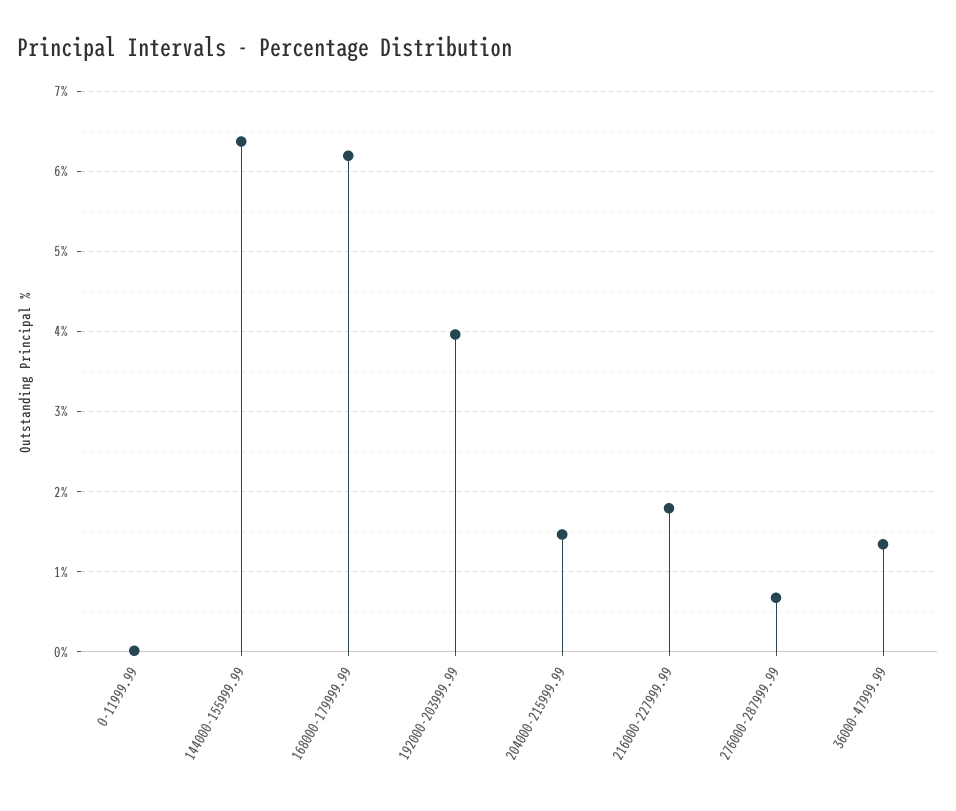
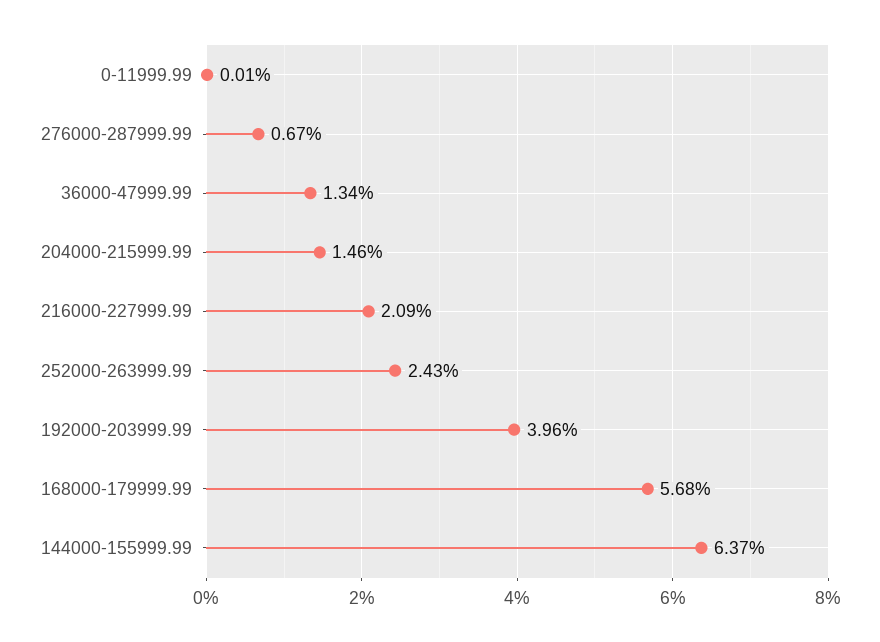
168000-179999.99: 6.2 -> 5.68
216000-227999.99: 1.8 -> 2.09
252000-263999.99: none -> 2.43

